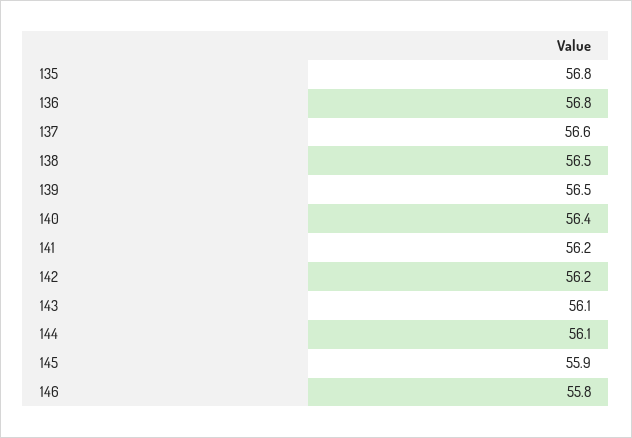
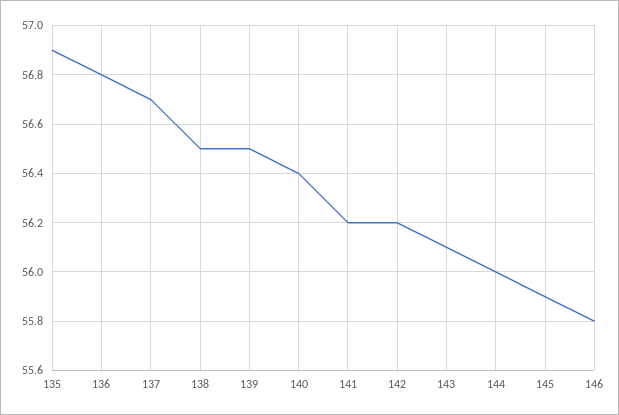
135: 56.8 -> 56.9
137: 56.6 -> 56.7
144: 56.1 -> 56

